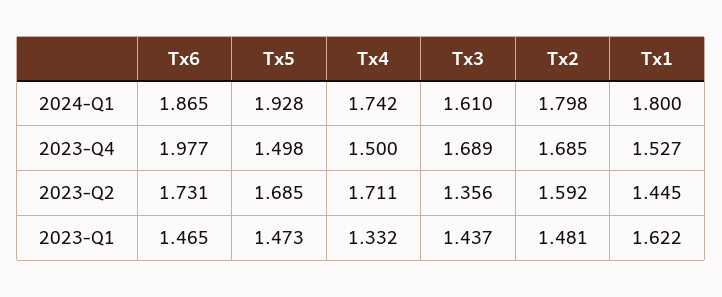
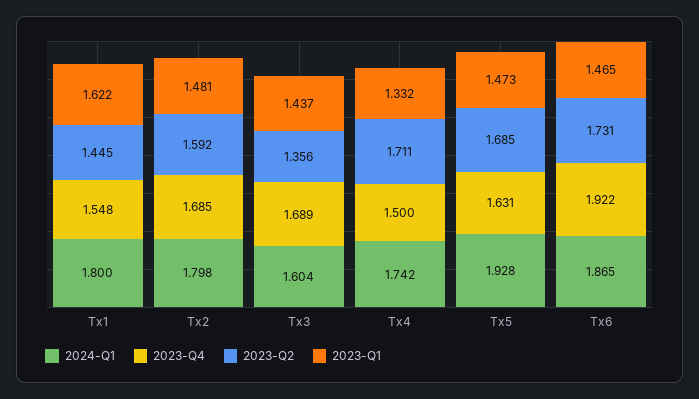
2024-Q1, Tx3: 1.61 -> 1.604
2023-Q4, Tx6: 1.977 -> 1.922
2023-Q4, Tx5: 1.498 -> 1.631
2023-Q4, Tx1: 1.527 -> 1.548

